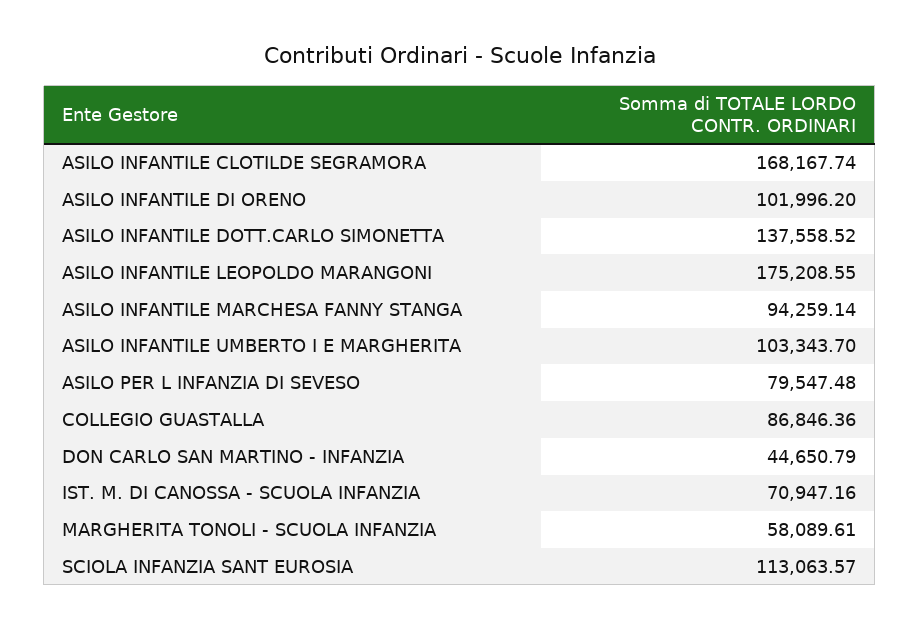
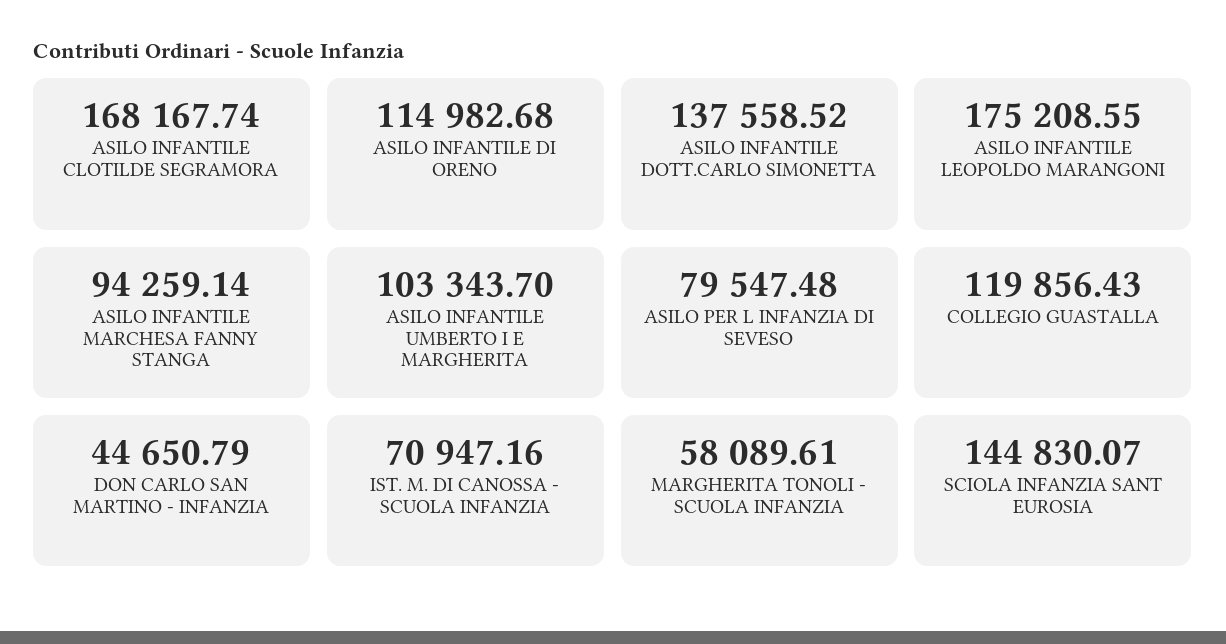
ASILO INFANTILE DI ORENO: 101996.2 -> 114982.68
COLLEGIO GUASTALLA: 86846.36 -> 119856.43
SCIOLA INFANZIA SANT EUROSIA: 113063.57 -> 144830.07

